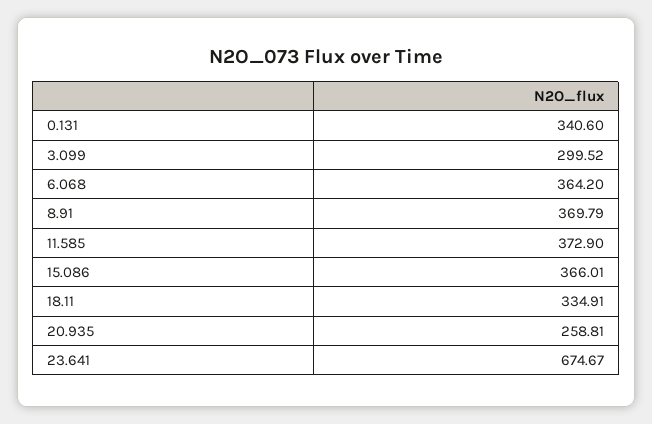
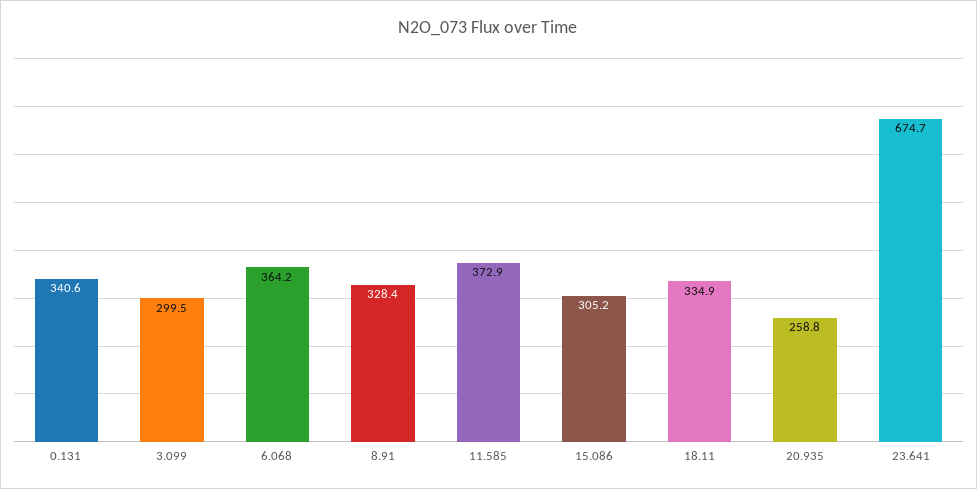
8.91: 369.79 -> 328.4
15.086: 366.01 -> 305.2

